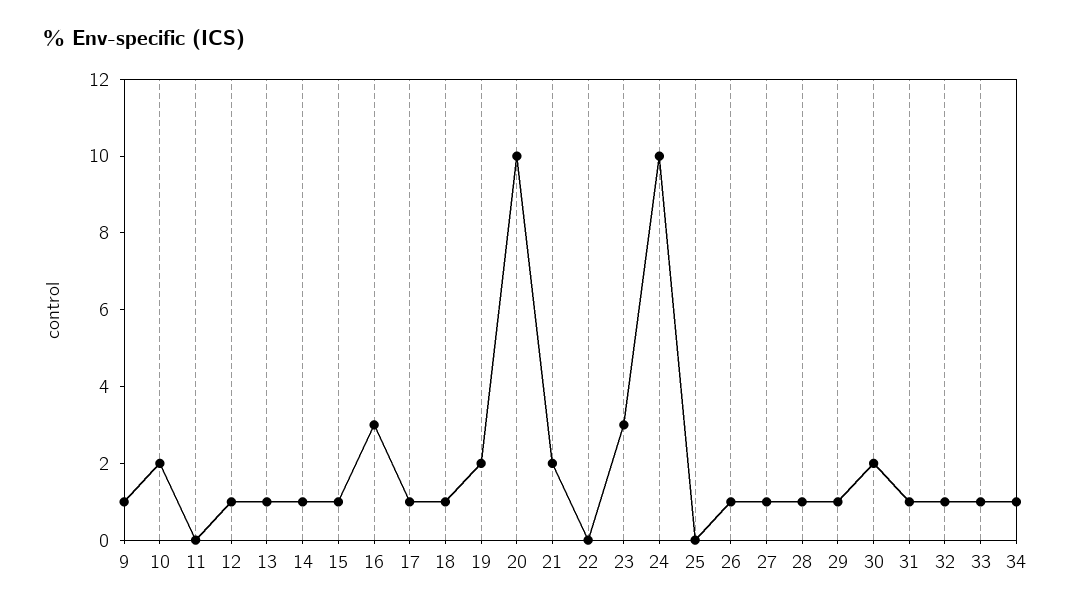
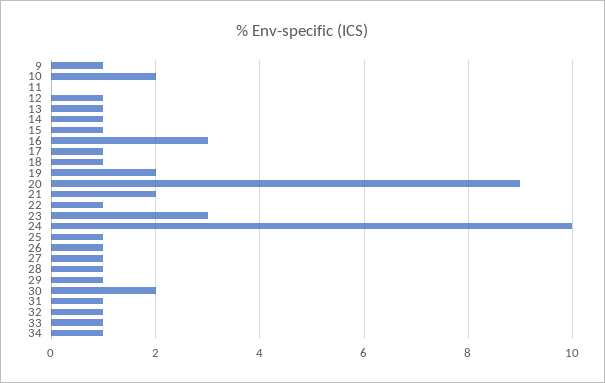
20: 10 -> 9
22: 0 -> 1
25: 0 -> 1

